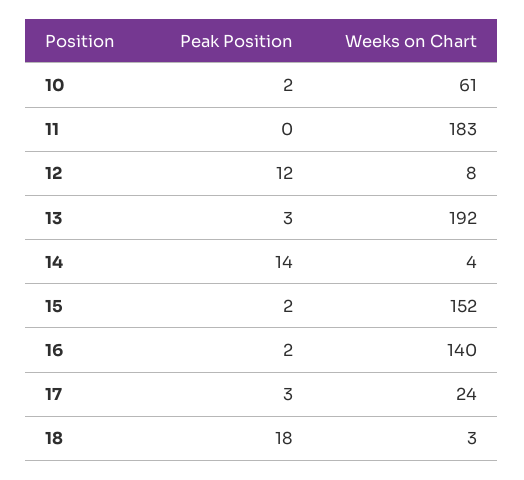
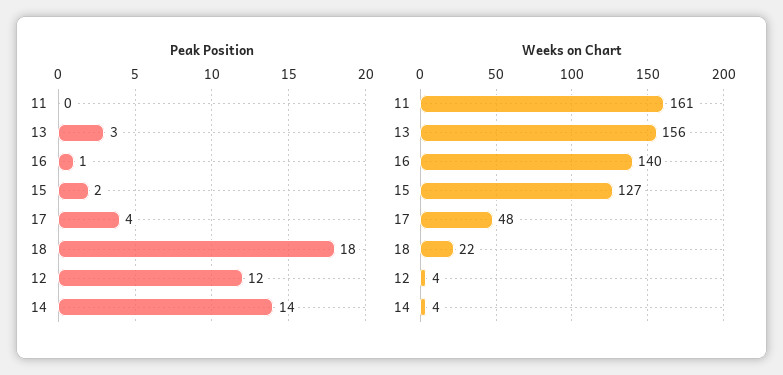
Peak Position, 10: 2 -> none
Weeks on Chart, 10: 61 -> none
Weeks on Chart, 11: 183 -> 161
Weeks on Chart, 12: 8 -> 4
Weeks on Chart, 13: 192 -> 156
Weeks on Chart, 15: 152 -> 127
Peak Position, 16: 2 -> 1
Peak Position, 17: 3 -> 4
Weeks on Chart, 17: 24 -> 48
Weeks on Chart, 18: 3 -> 22

